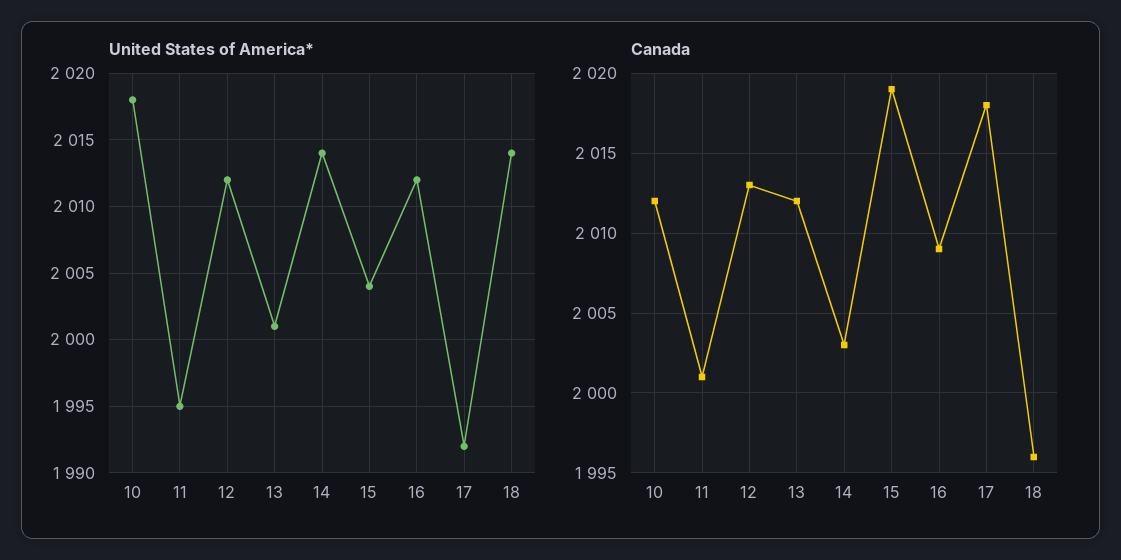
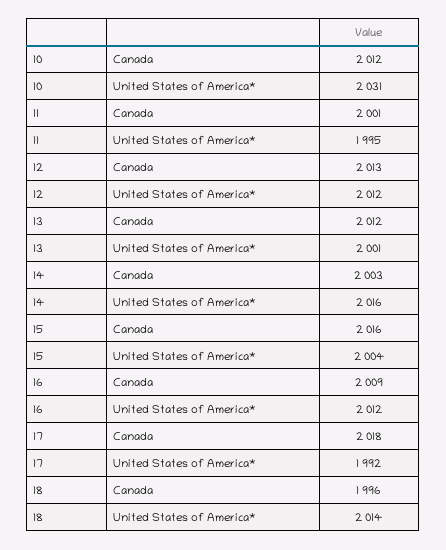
United States of America*, 10: 2018 -> 2031
United States of America*, 14: 2014 -> 2016
Canada, 15: 2019 -> 2016

